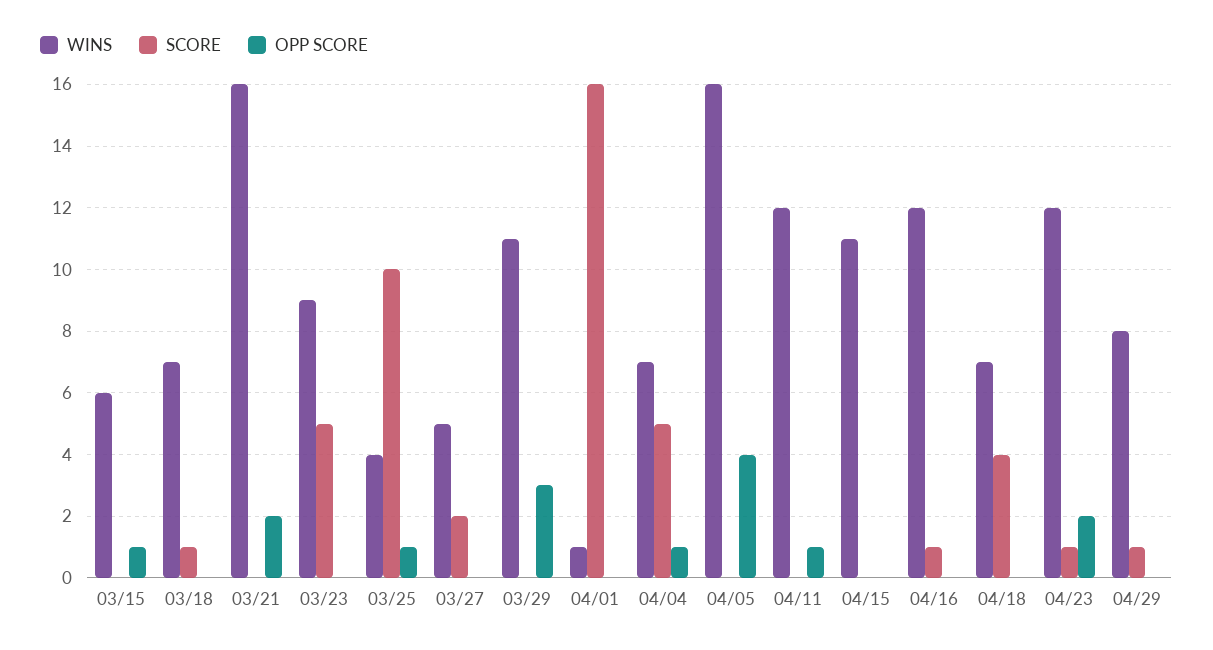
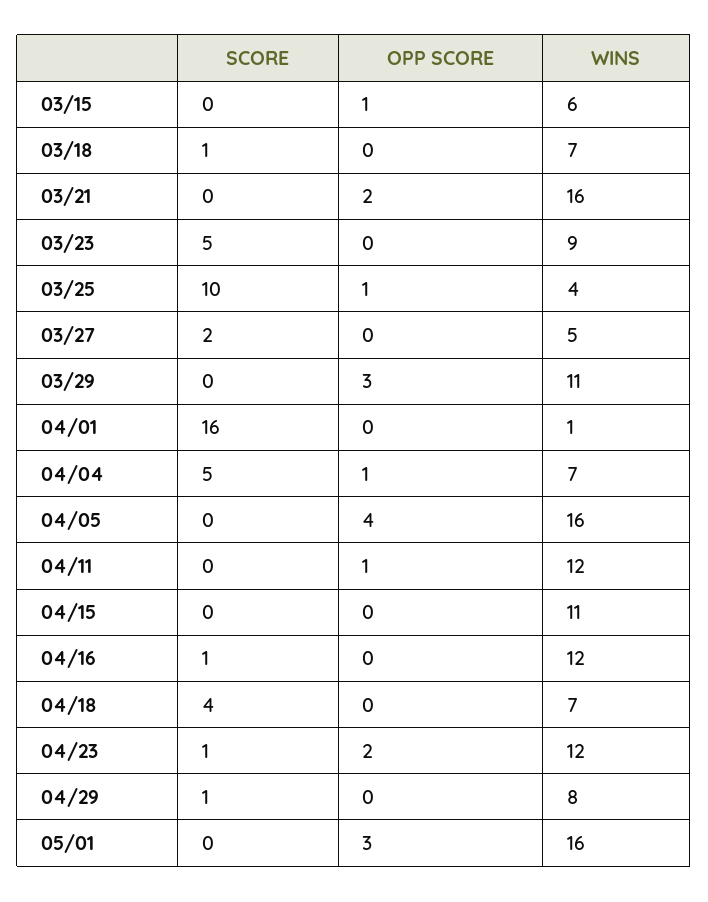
SCORE, 05/01: none -> 0
OPP SCORE, 05/01: none -> 3
WINS, 05/01: none -> 16

